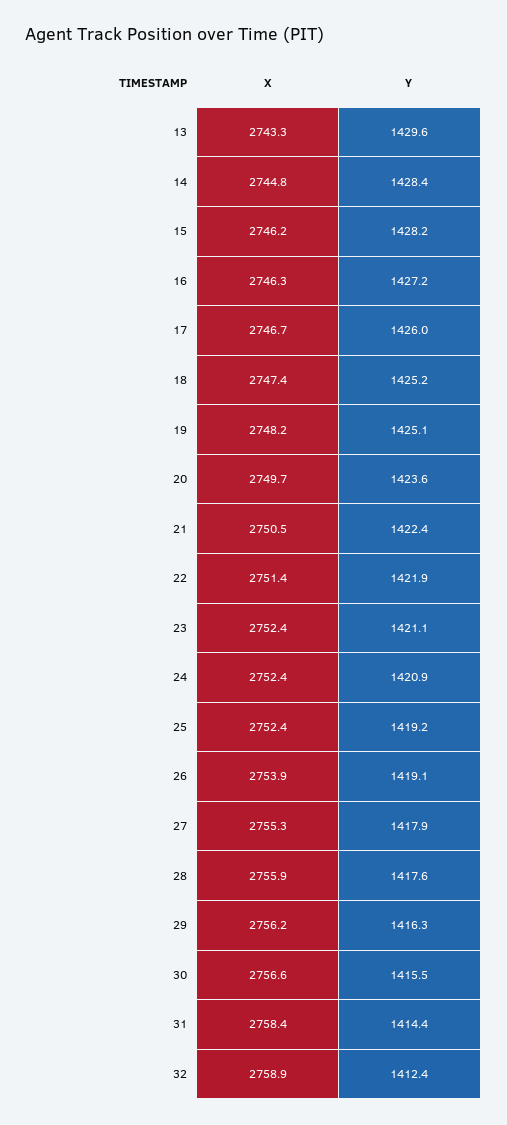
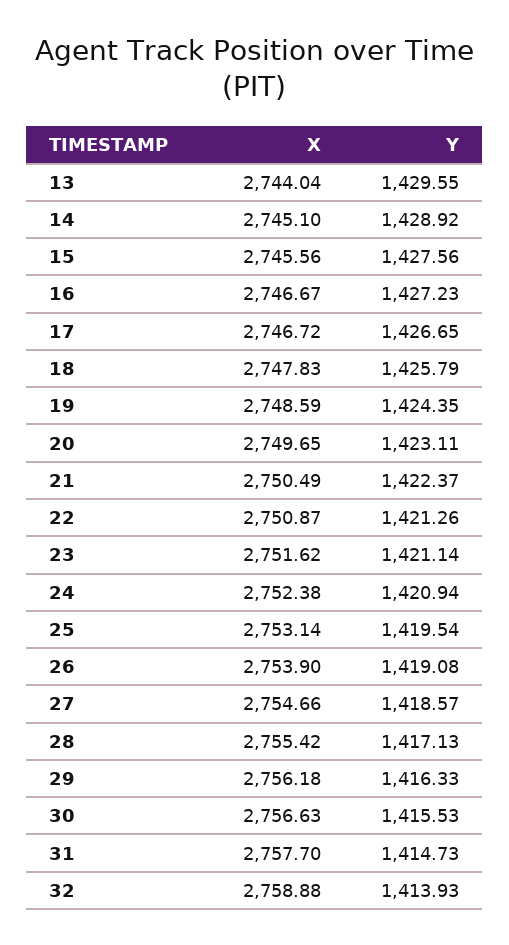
X, 13: 2743.3 -> 2744.04
X, 14: 2744.8 -> 2745.1
Y, 14: 1428.4 -> 1428.92
X, 15: 2746.2 -> 2745.56
Y, 15: 1428.2 -> 1427.56
X, 16: 2746.3 -> 2746.67
Y, 17: 1426 -> 1426.65
X, 18: 2747.4 -> 2747.83
Y, 18: 1425.2 -> 1425.79
X, 19: 2748.2 -> 2748.59
Y, 19: 1425.1 -> 1424.35
Y, 20: 1423.6 -> 1423.11
X, 22: 2751.4 -> 2750.87
Y, 22: 1421.9 -> 1421.26
X, 23: 2752.4 -> 2751.62
X, 25: 2752.4 -> 2753.14
Y, 25: 1419.2 -> 1419.54
X, 27: 2755.3 -> 2754.66
Y, 27: 1417.9 -> 1418.57
X, 28: 2755.9 -> 2755.42
Y, 28: 1417.6 -> 1417.13
X, 31: 2758.4 -> 2757.7
Y, 31: 1414.4 -> 1414.73
Y, 32: 1412.4 -> 1413.93

